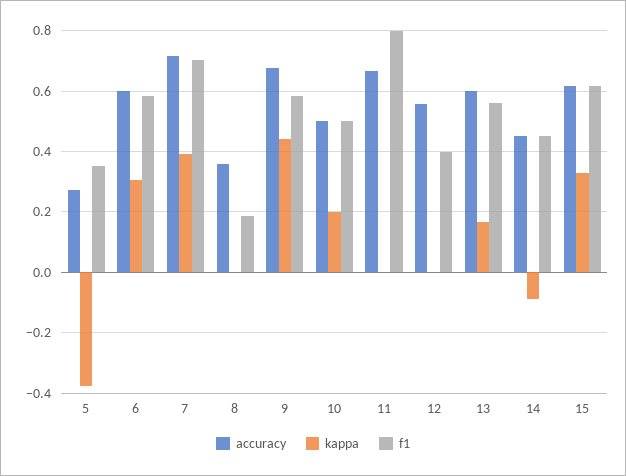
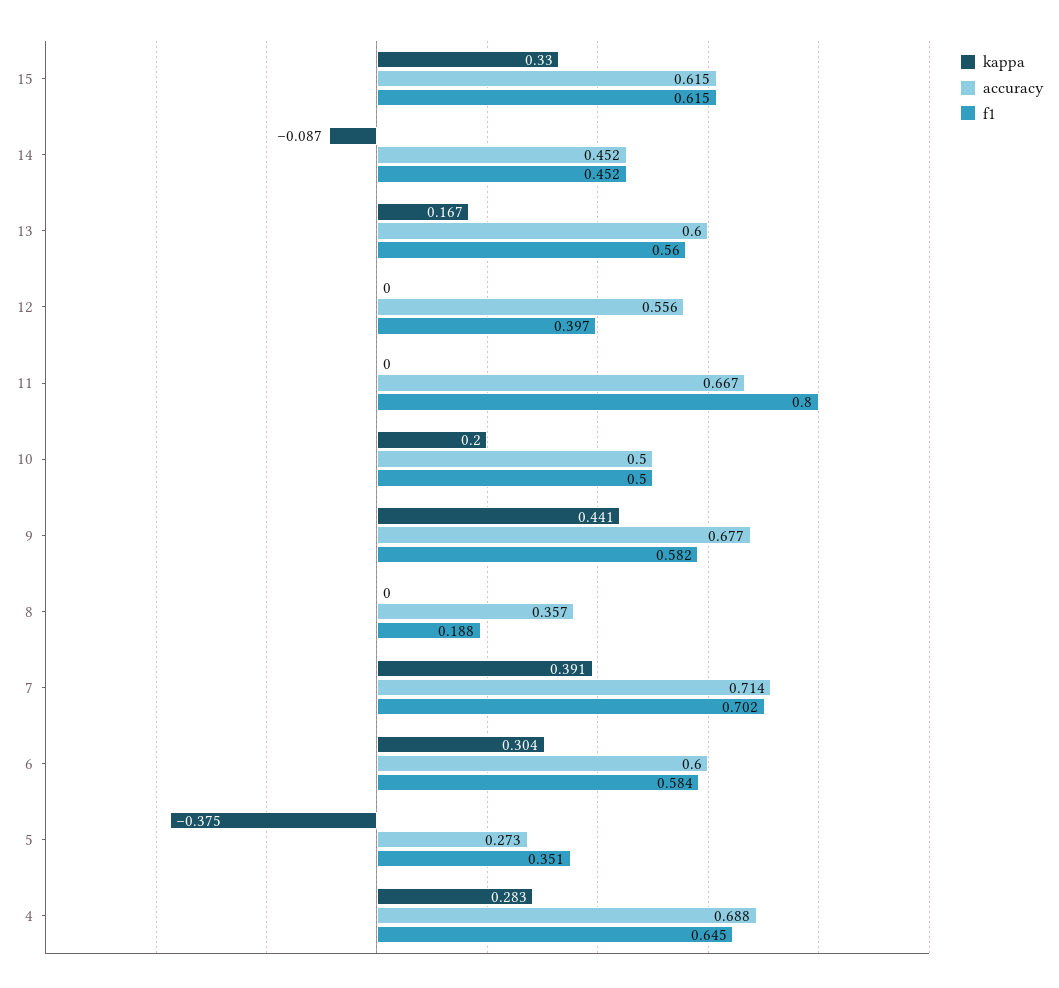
kappa, 4: none -> 0.283
accuracy, 4: none -> 0.688
f1, 4: none -> 0.645

